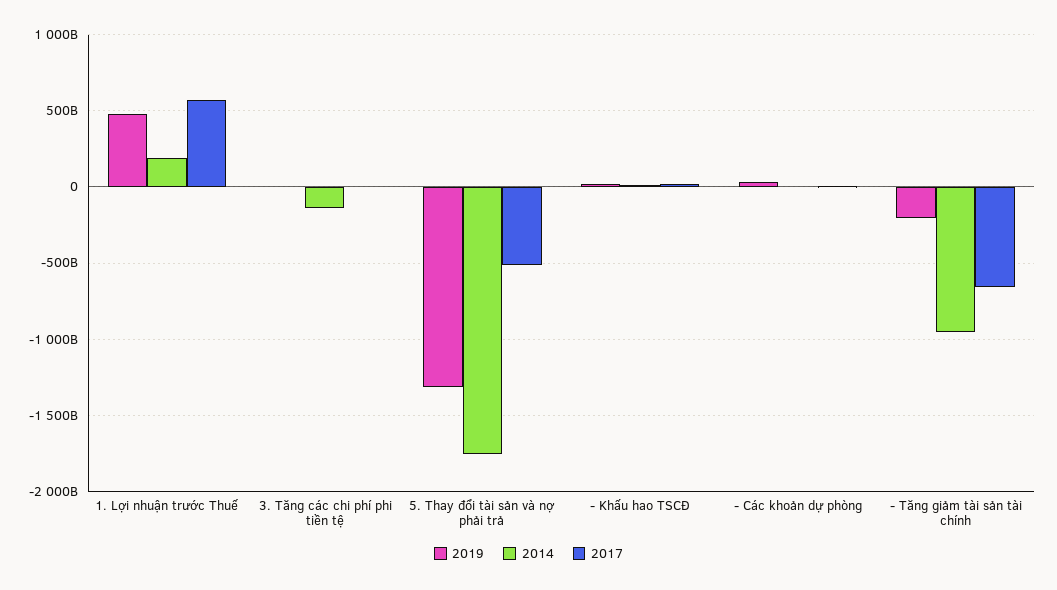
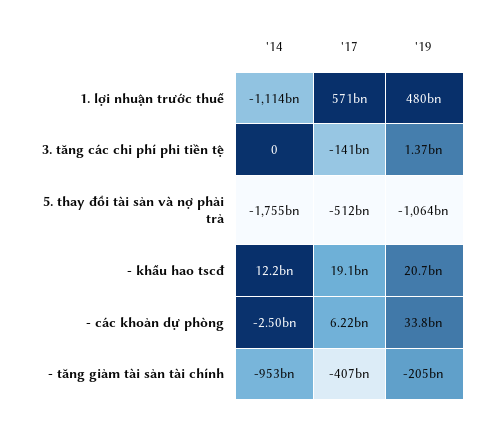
2014, 1. Lợi nhuận trước Thuế: 200000000000 -> -1114000000000
2014, 3. Tăng các chi phí phi tiền tệ: -150000000000 -> 0
2017, 3. Tăng các chi phí phi tiền tệ: 0 -> -141000000000
2019, 5. Thay đổi tài sản và nợ phải trả: -1300000000000 -> -1064000000000
2017, - Tăng giảm tài sản tài chính: -650000000000 -> -407000000000

